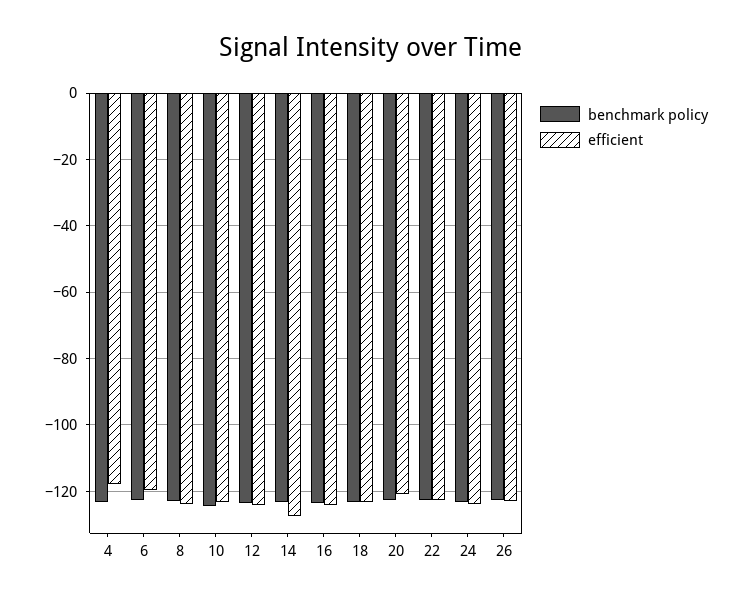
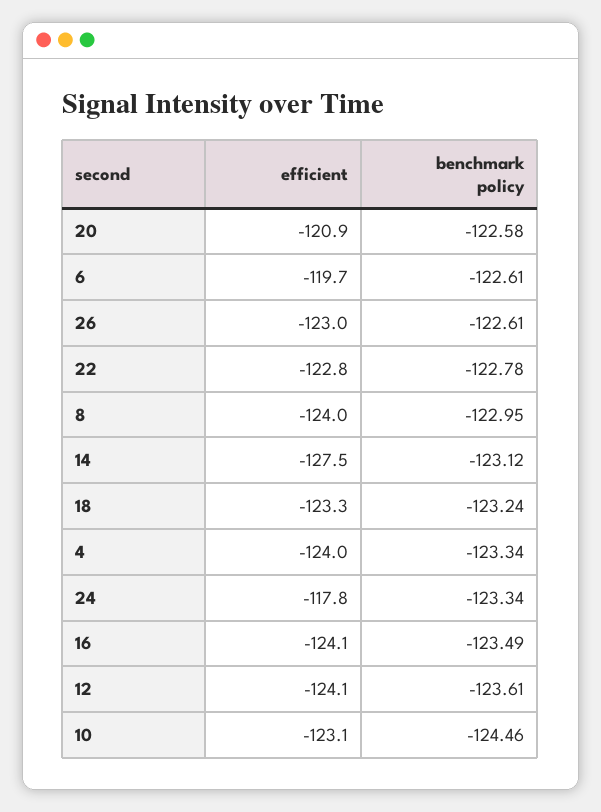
efficient, 4: -118 -> -124
efficient, 24: -124 -> -117.8

